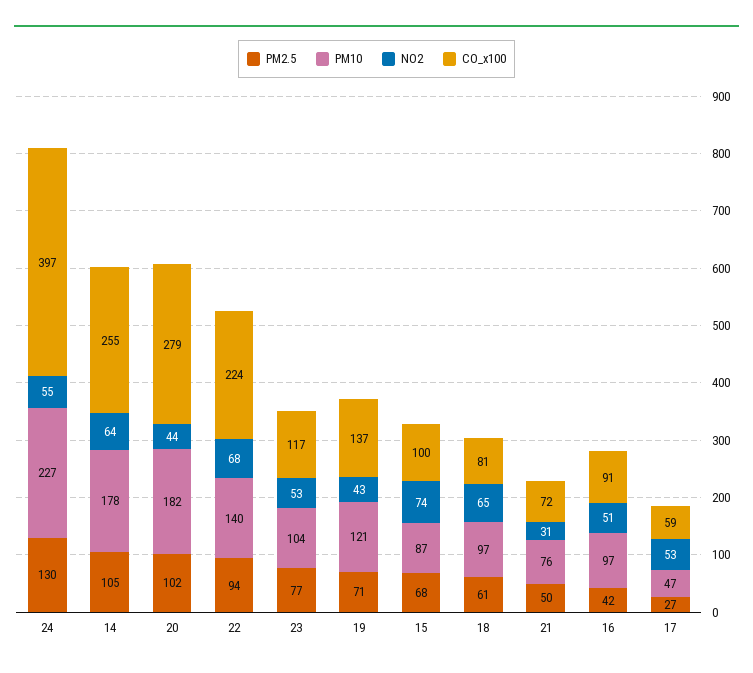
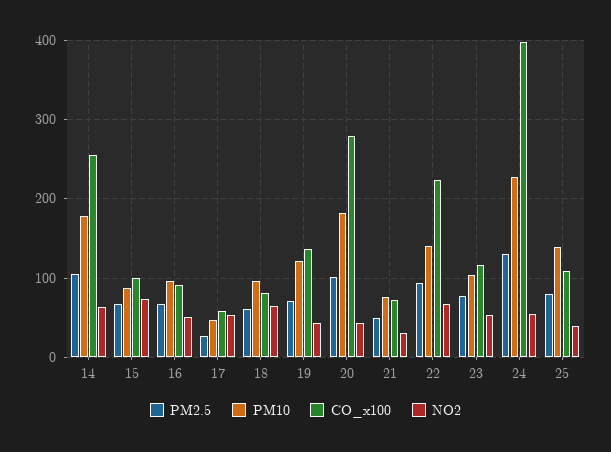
PM2.5, 16: 42 -> 70
PM2.5, 25: none -> 80
PM10, 25: none -> 140
CO_x100, 25: none -> 110
NO2, 25: none -> 40

